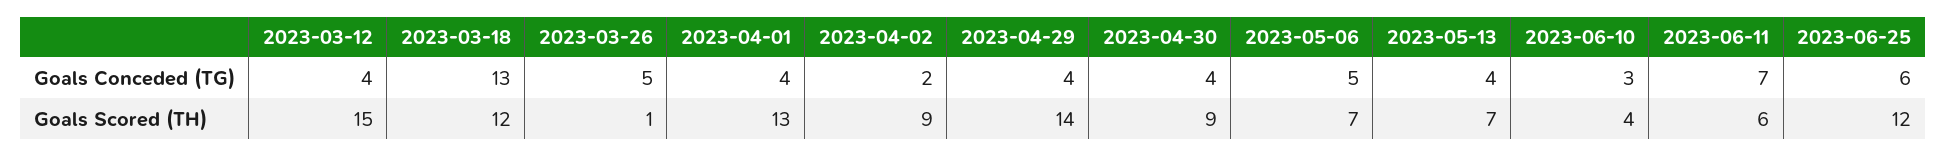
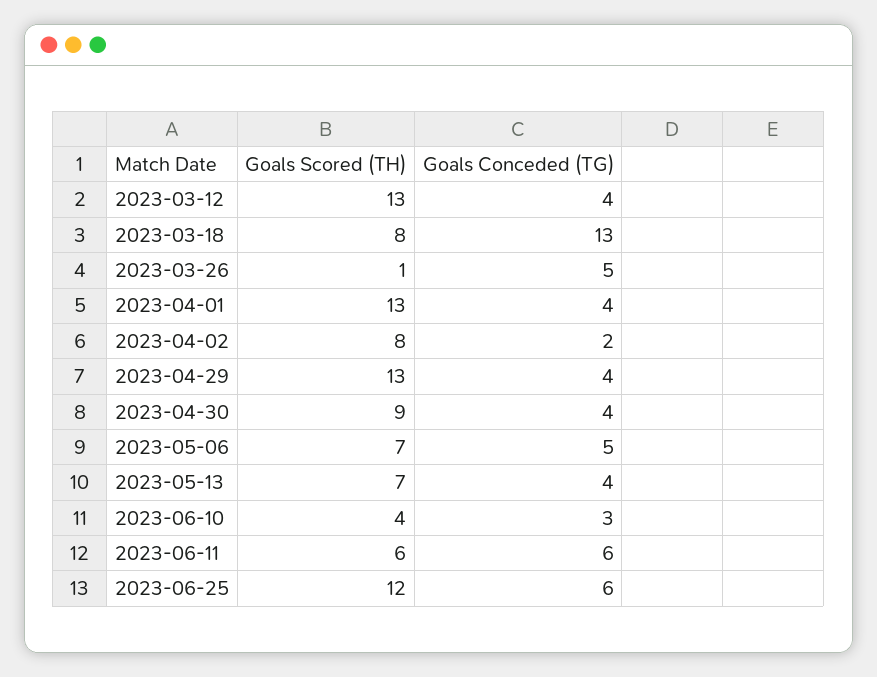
2023-06-11, Goals Conceded (TG): 7 -> 6
2023-03-12, Goals Scored (TH): 15 -> 13
2023-03-18, Goals Scored (TH): 12 -> 8
2023-04-02, Goals Scored (TH): 9 -> 8
2023-04-29, Goals Scored (TH): 14 -> 13

